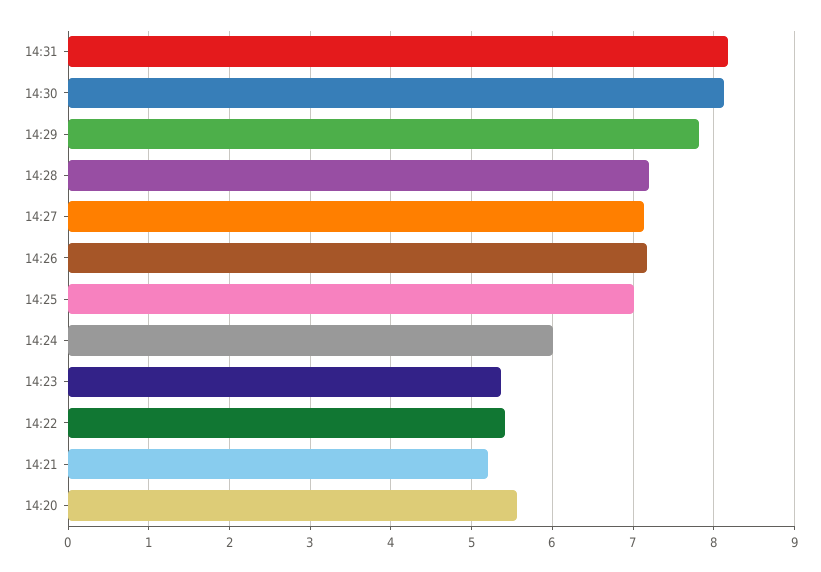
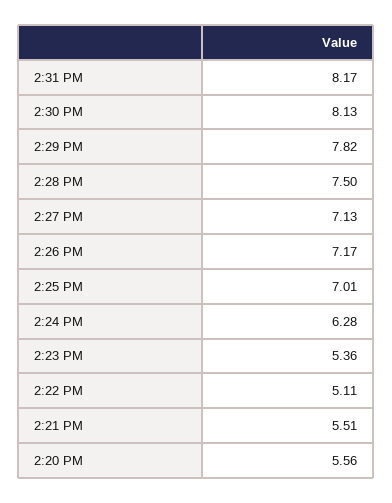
14:28: 7.2 -> 7.5
14:24: 6 -> 6.28
14:22: 5.4 -> 5.11
14:21: 5.2 -> 5.51

